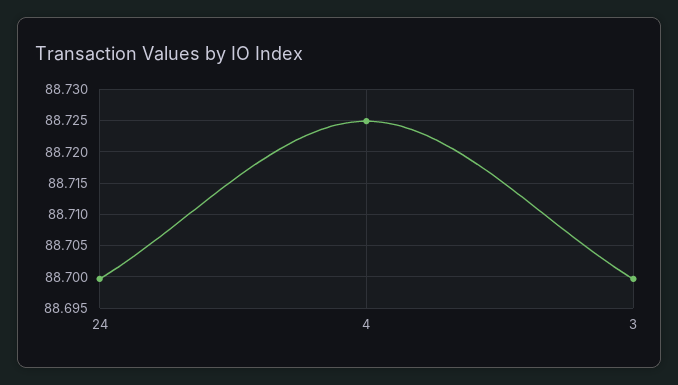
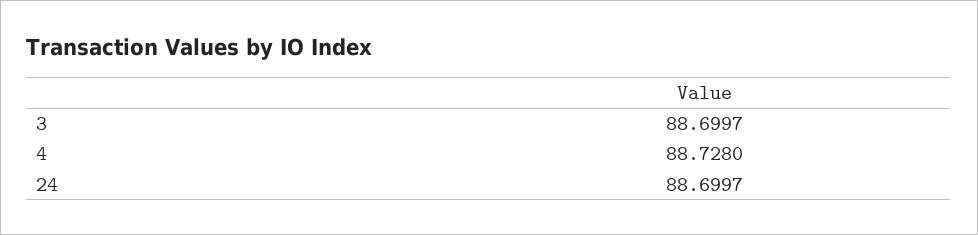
4: 88.725 -> 88.728

